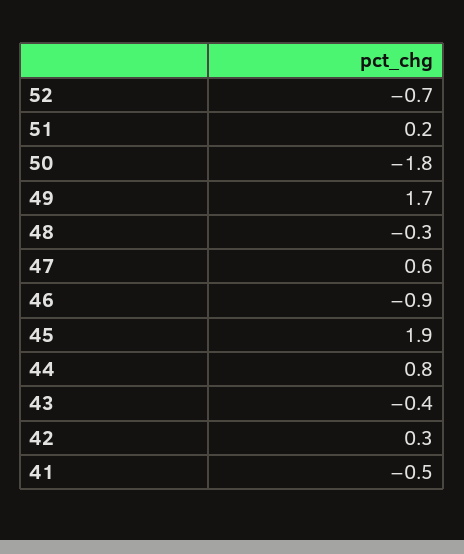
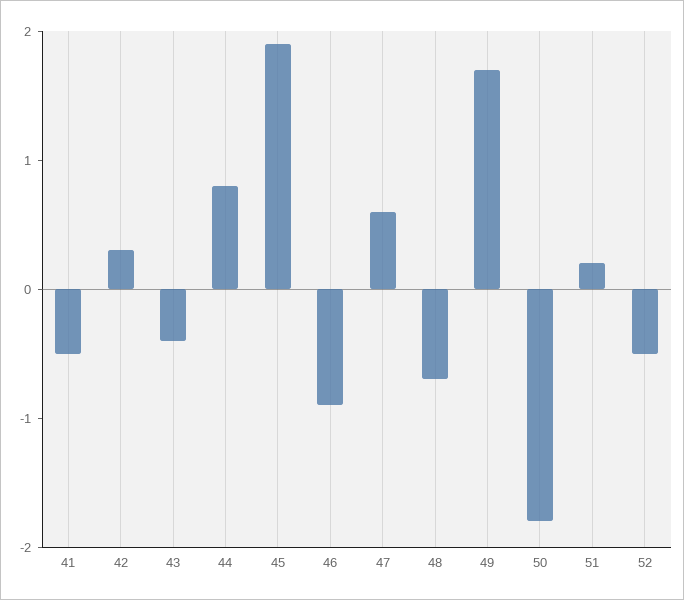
52: -0.7 -> -0.5
48: -0.3 -> -0.7

